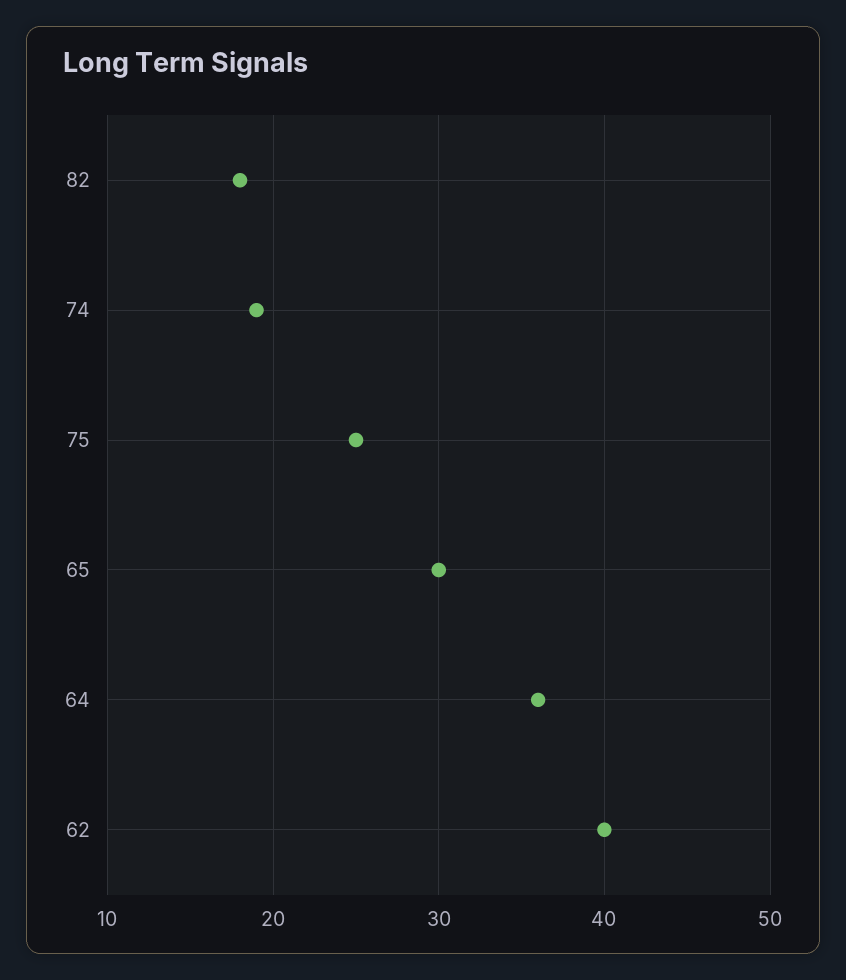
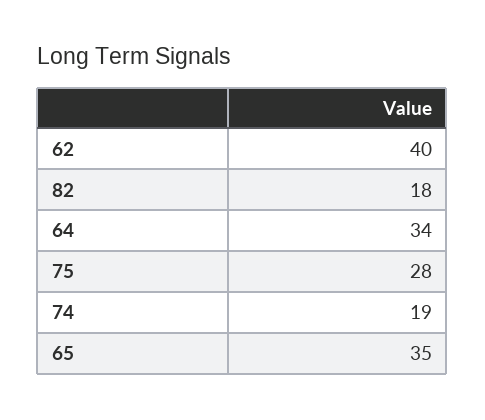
75: 25 -> 28
65: 30 -> 35
64: 36 -> 34

